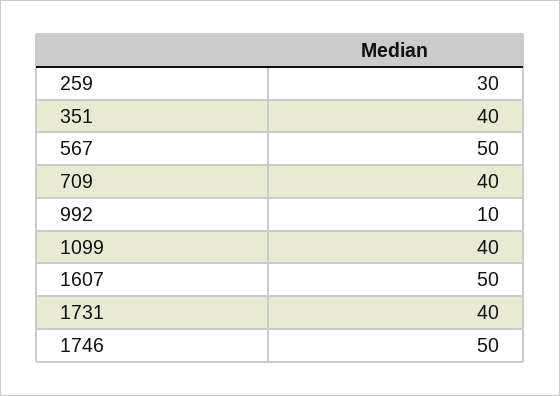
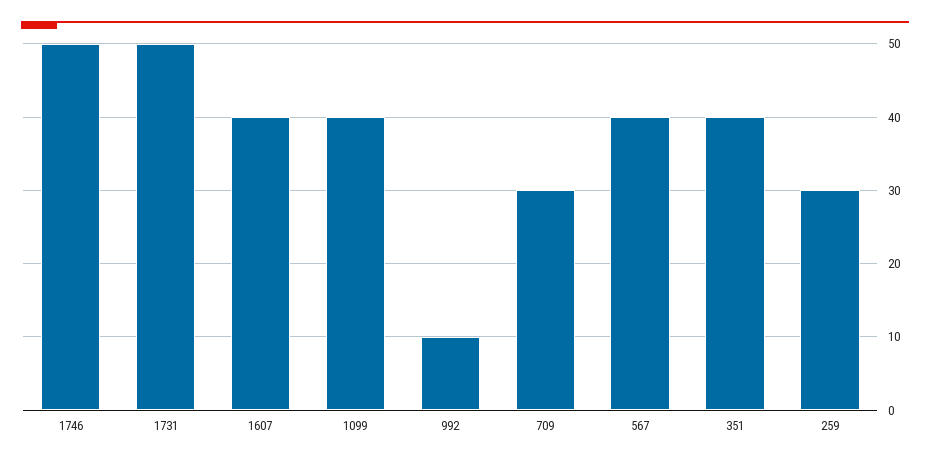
567: 50 -> 40
709: 40 -> 30
1607: 50 -> 40
1731: 40 -> 50

